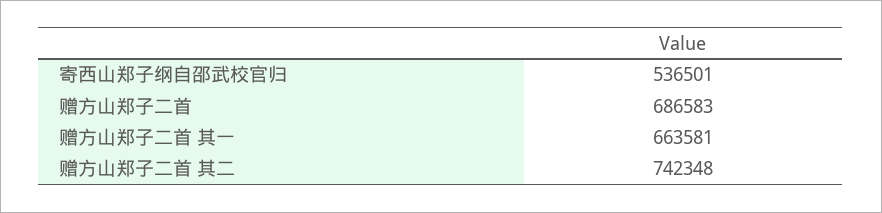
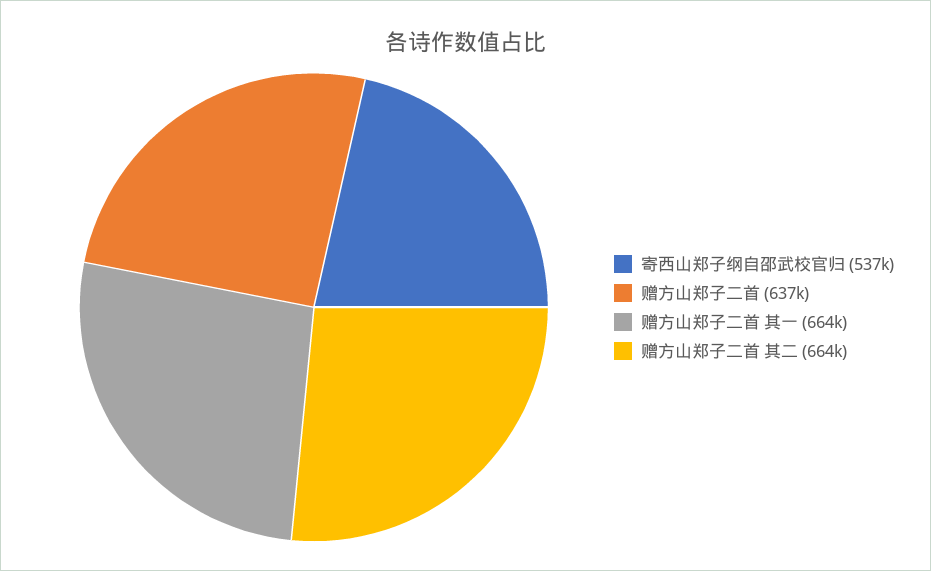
赠方山郑子二首: 686583 -> 637000
赠方山郑子二首 其二: 742348 -> 664000

